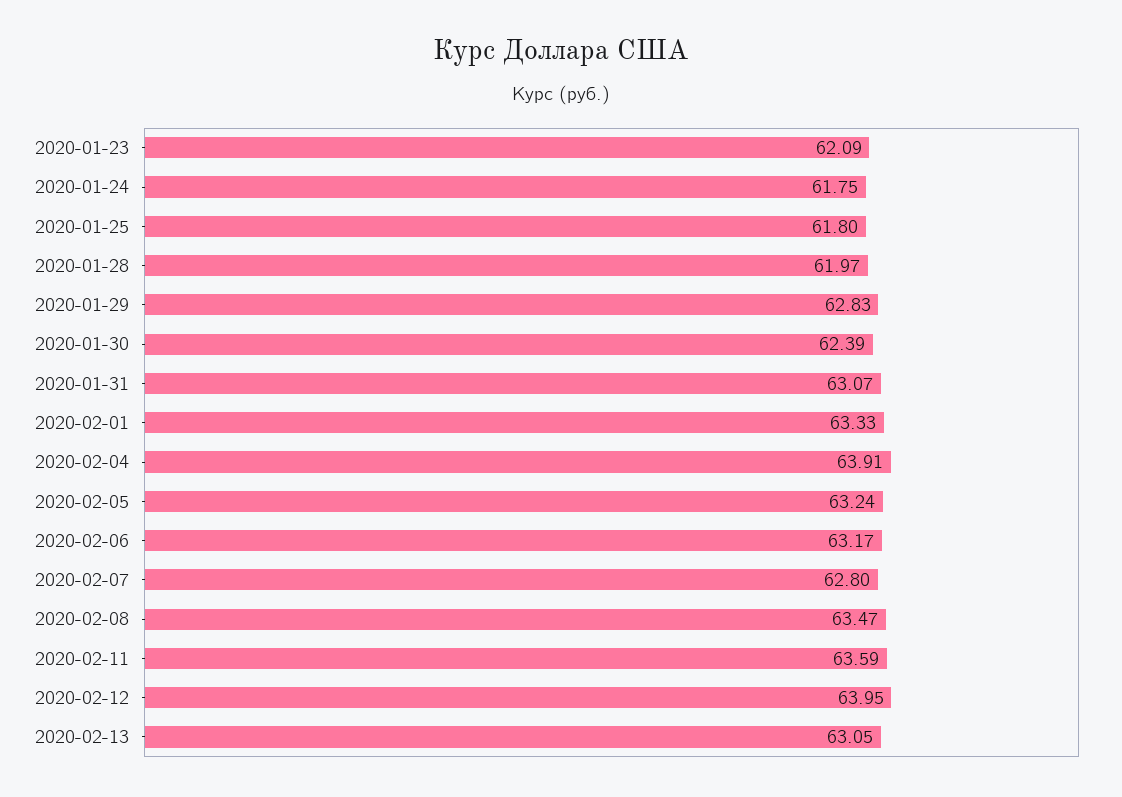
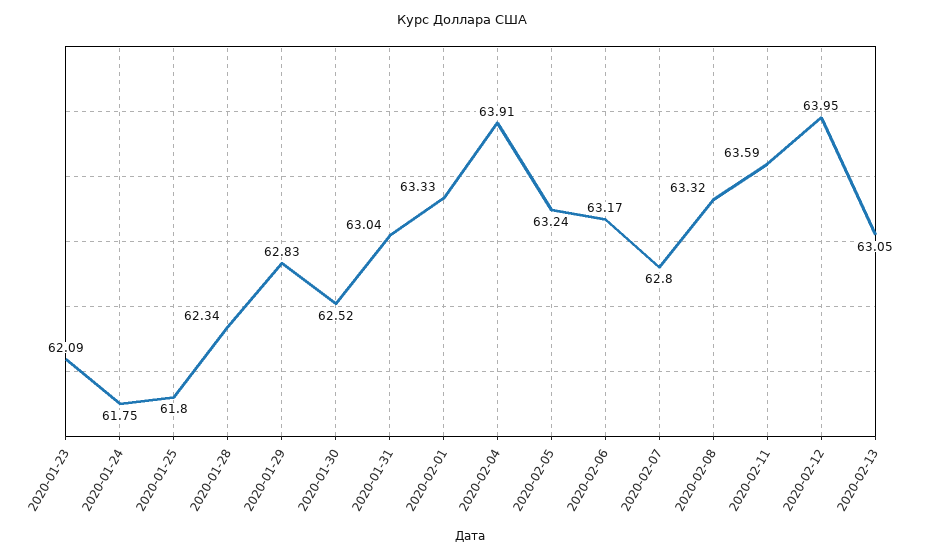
2020-01-28: 61.97 -> 62.34
2020-01-30: 62.39 -> 62.52
2020-01-31: 63.07 -> 63.04
2020-02-08: 63.47 -> 63.32

